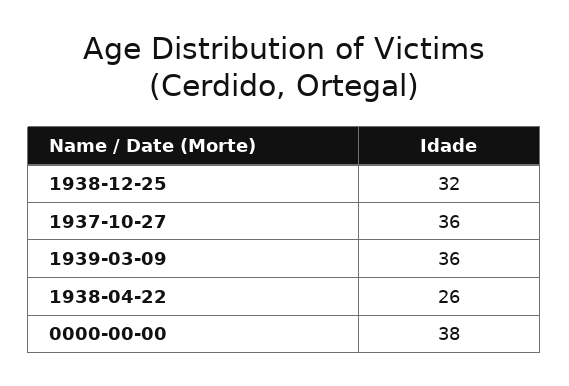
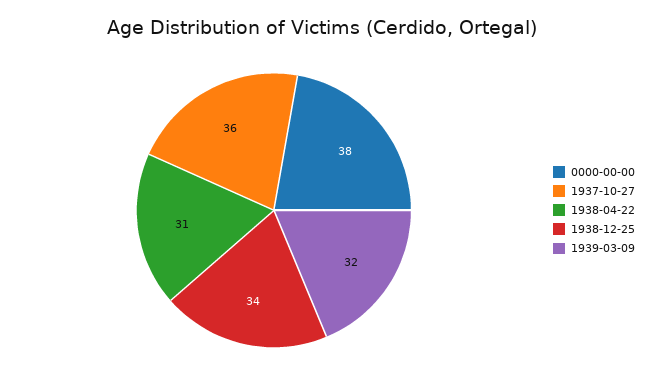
1938-12-25: 32 -> 34
1939-03-09: 36 -> 32
1938-04-22: 26 -> 31

